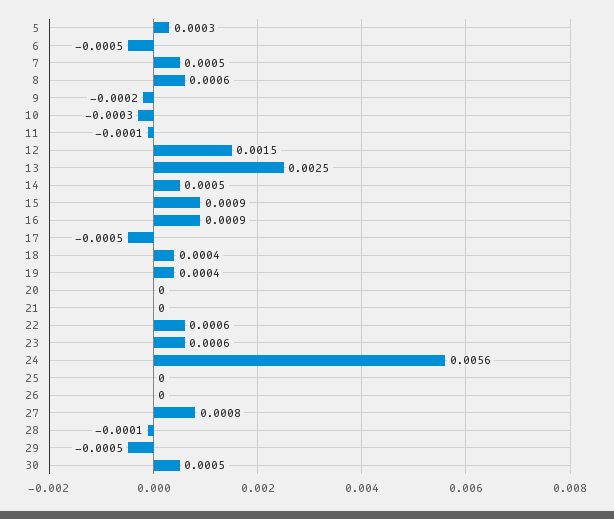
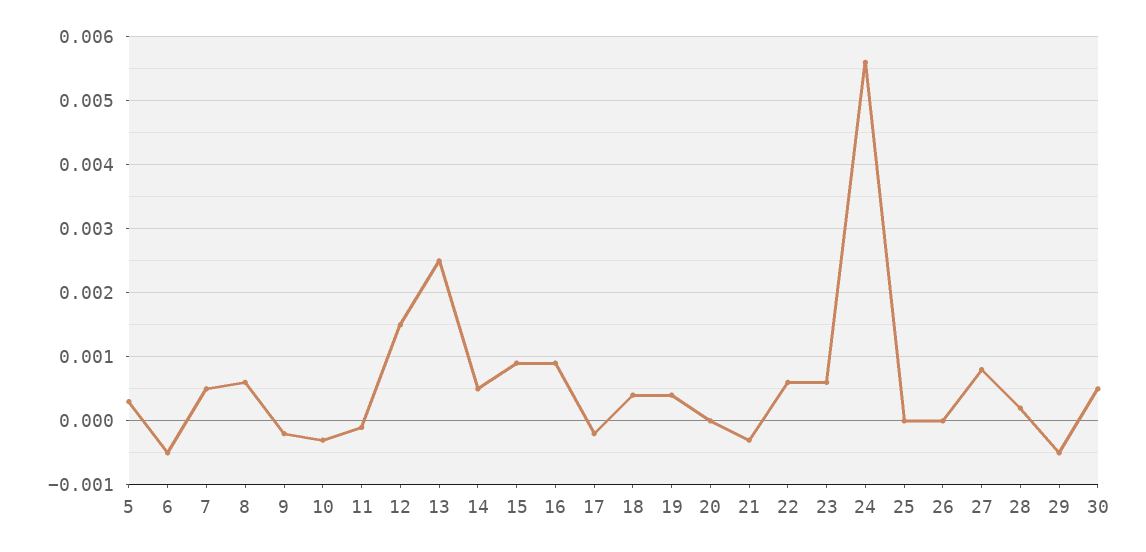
17: -0.0005 -> -0.0002
21: 0 -> -0.0003
28: -0.0001 -> 0.0002

